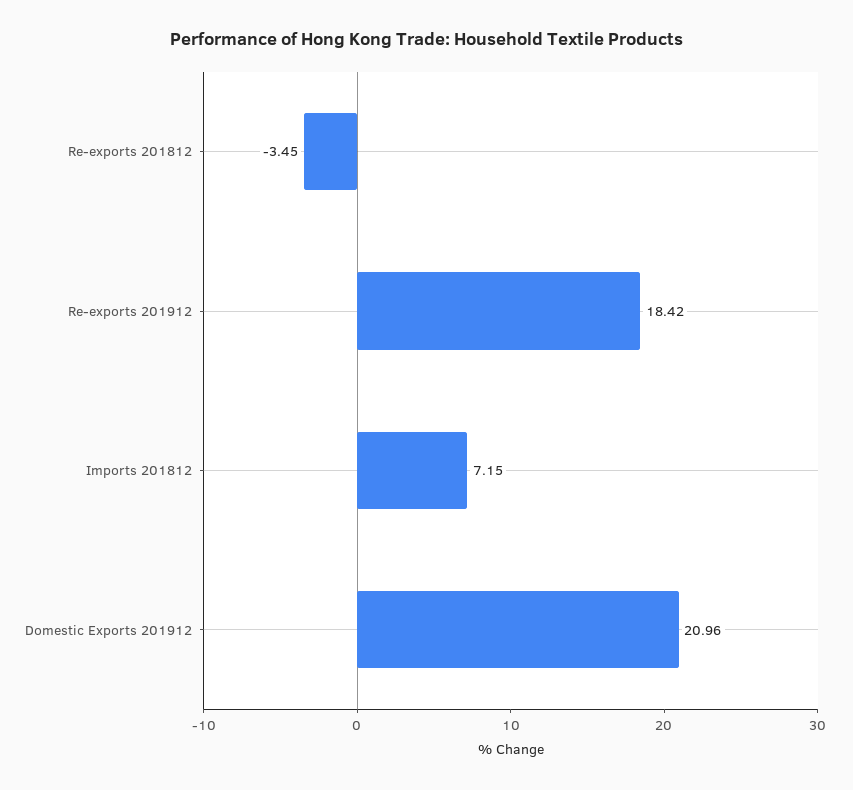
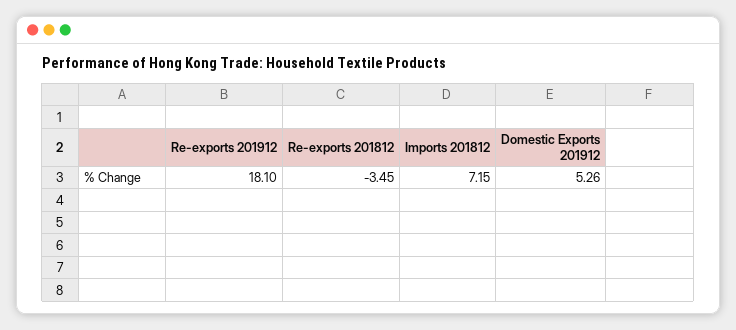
Re-exports 201912: 18.42 -> 18.1
Domestic Exports 201912: 20.96 -> 5.26

